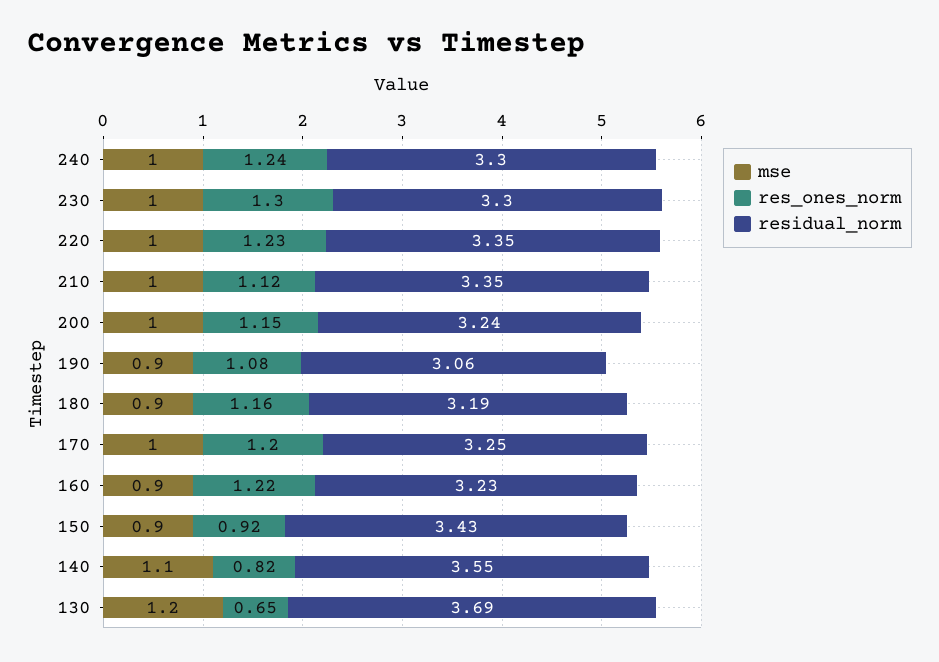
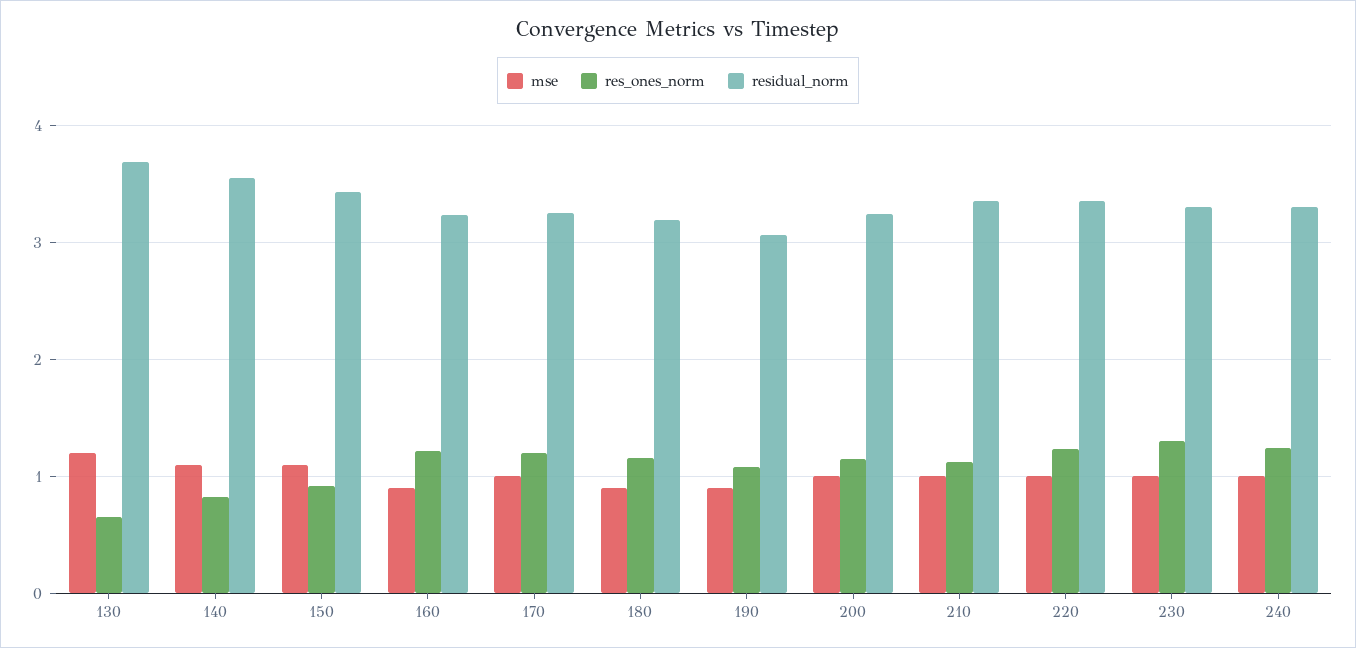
mse, 150: 0.9 -> 1.1

